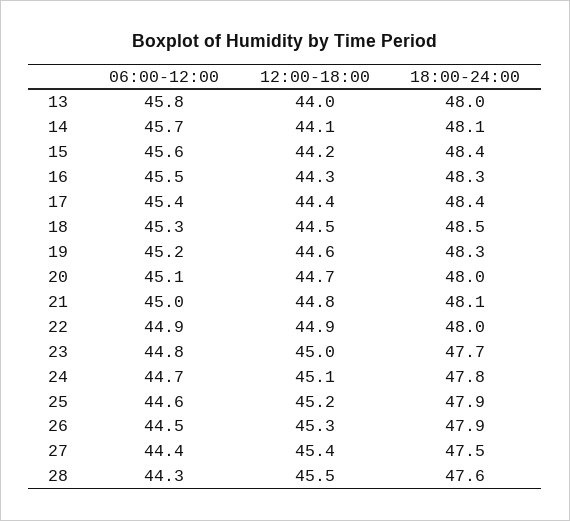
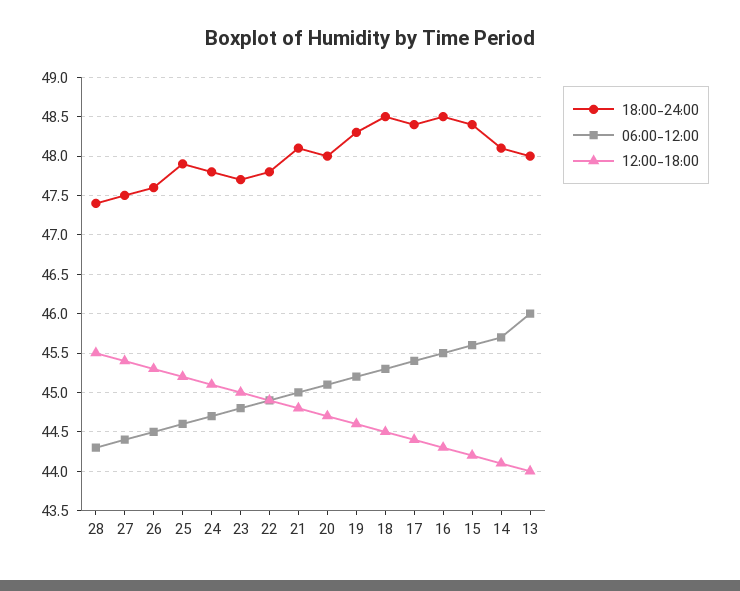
06:00-12:00, 13: 45.8 -> 46
18:00-24:00, 16: 48.3 -> 48.5
18:00-24:00, 22: 48 -> 47.8
18:00-24:00, 26: 47.9 -> 47.6
18:00-24:00, 28: 47.6 -> 47.4

